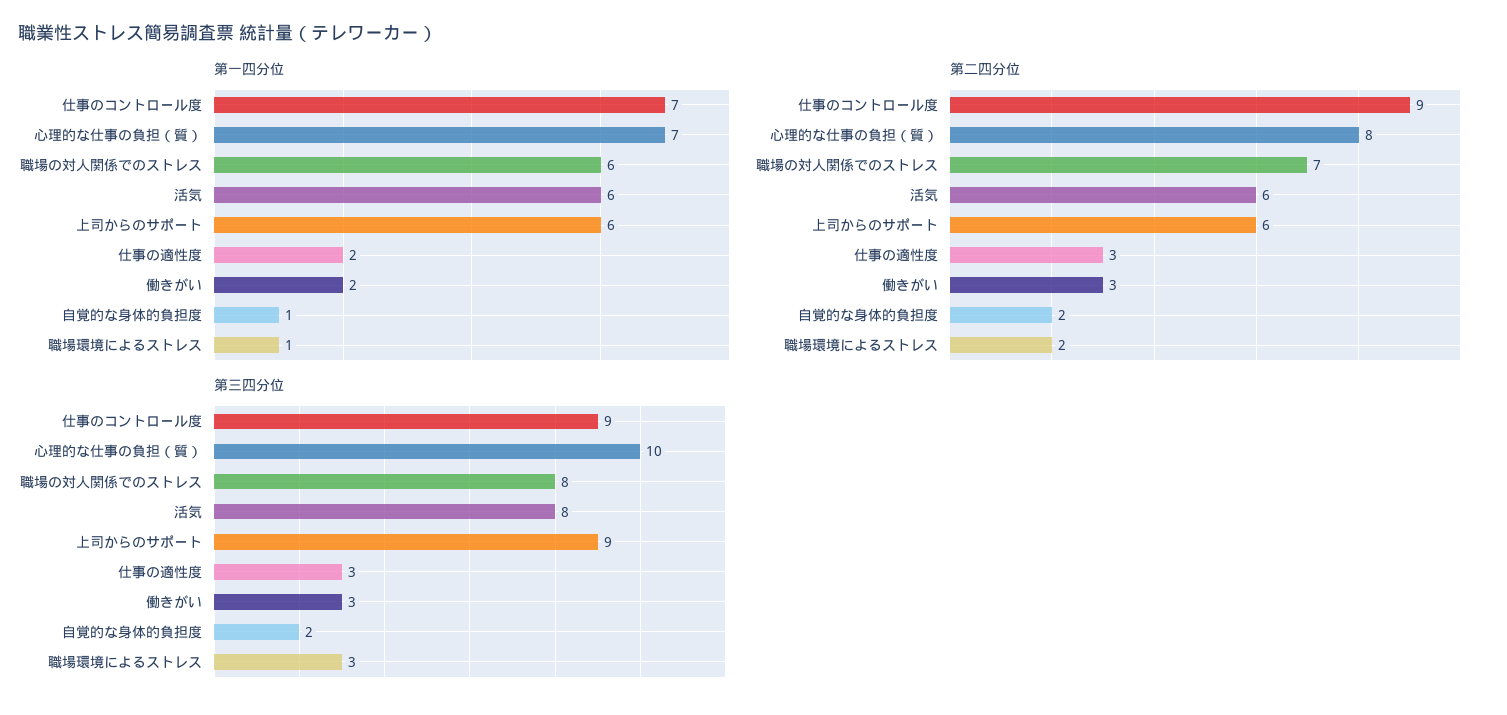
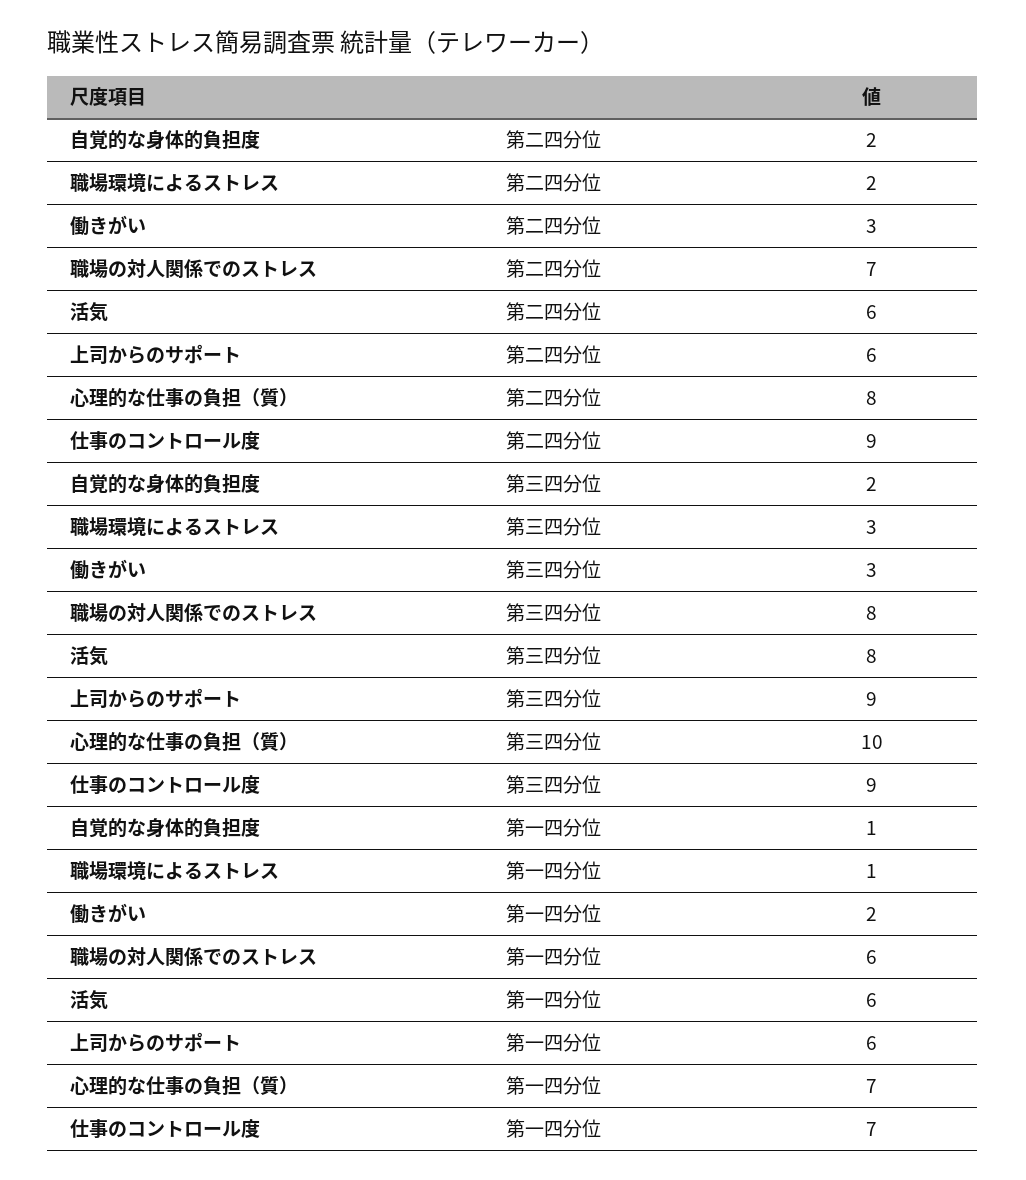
第一四分位, 仕事の適性度: 2 -> none
第二四分位, 仕事の適性度: 3 -> none
第三四分位, 仕事の適性度: 3 -> none

